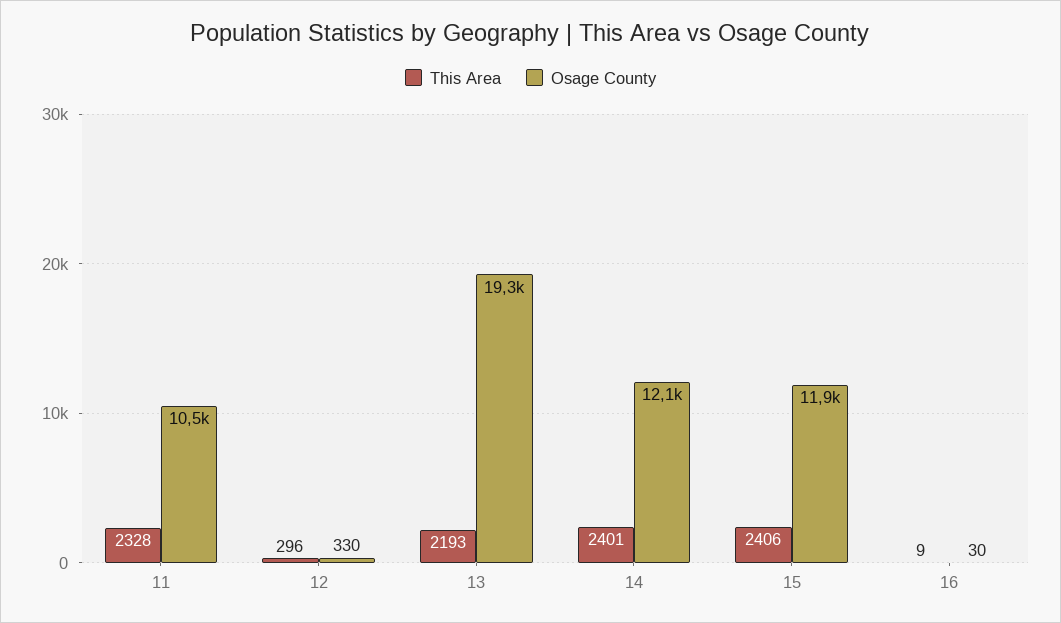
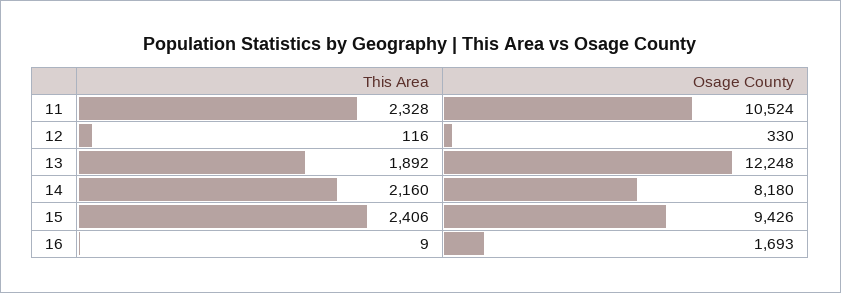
This Area, 12: 296 -> 116
This Area, 13: 2193 -> 1892
Osage County, 13: 19300 -> 12248
This Area, 14: 2401 -> 2160
Osage County, 14: 12100 -> 8180
Osage County, 15: 11900 -> 9426
Osage County, 16: 30 -> 1693

